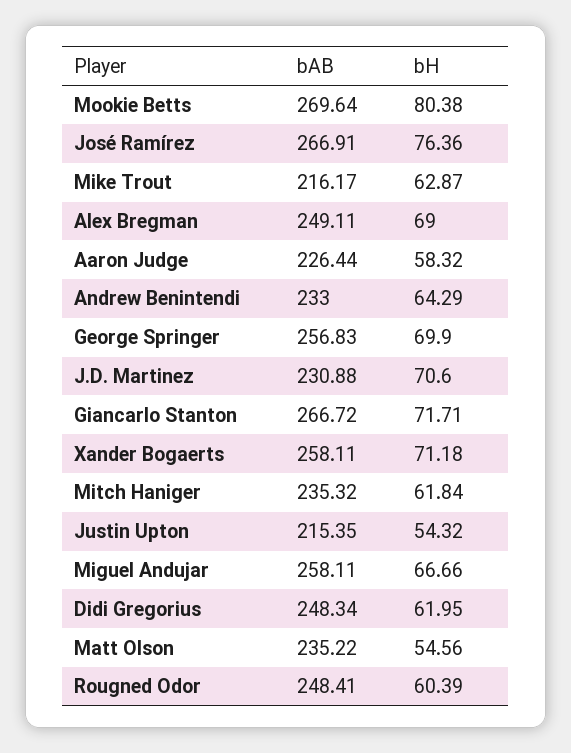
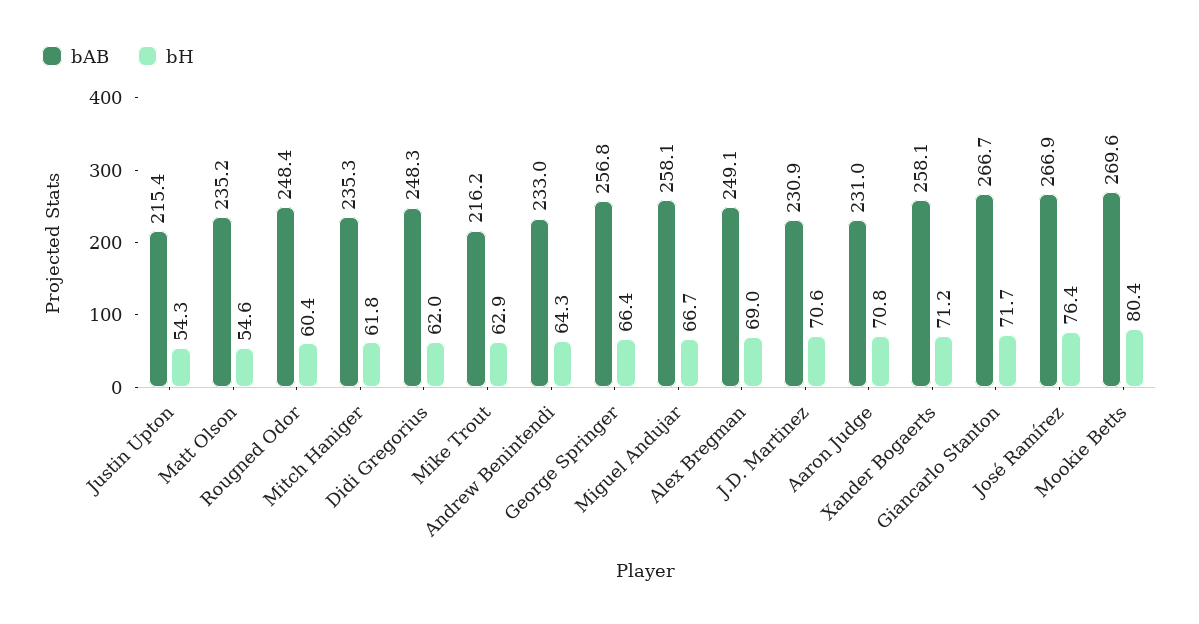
bAB, Aaron Judge: 226.44 -> 231
bH, Aaron Judge: 58.32 -> 70.8
bH, George Springer: 69.9 -> 66.4

